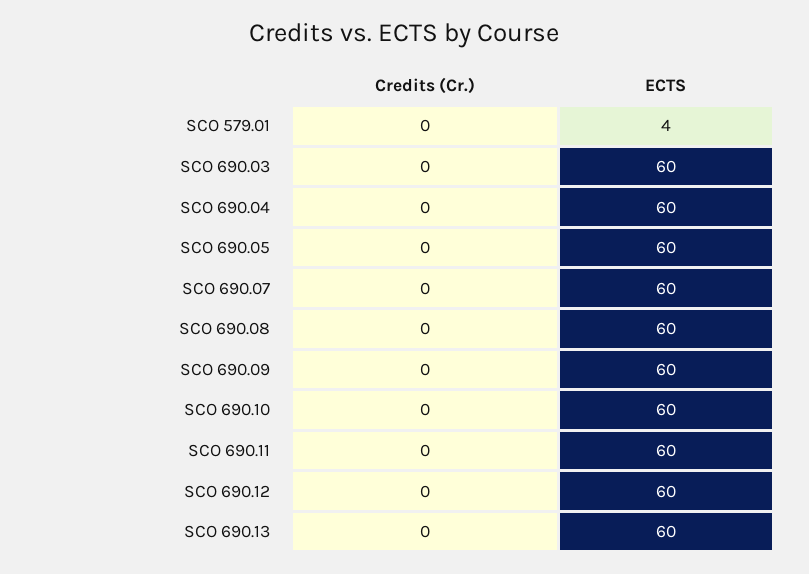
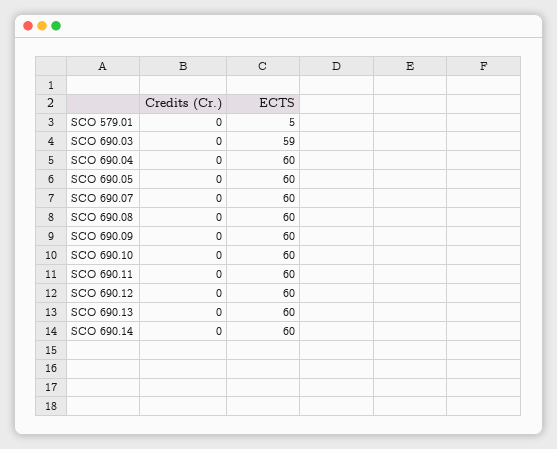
ECTS, SCO 579.01: 4 -> 5
ECTS, SCO 690.03: 60 -> 59
Credits (Cr.), SCO 690.14: none -> 0
ECTS, SCO 690.14: none -> 60

